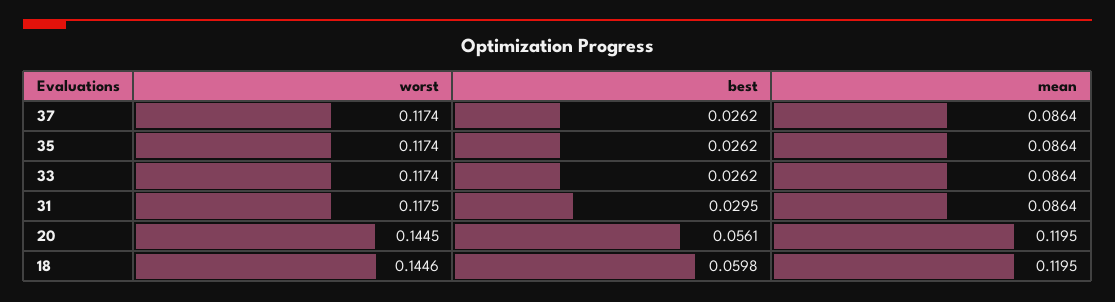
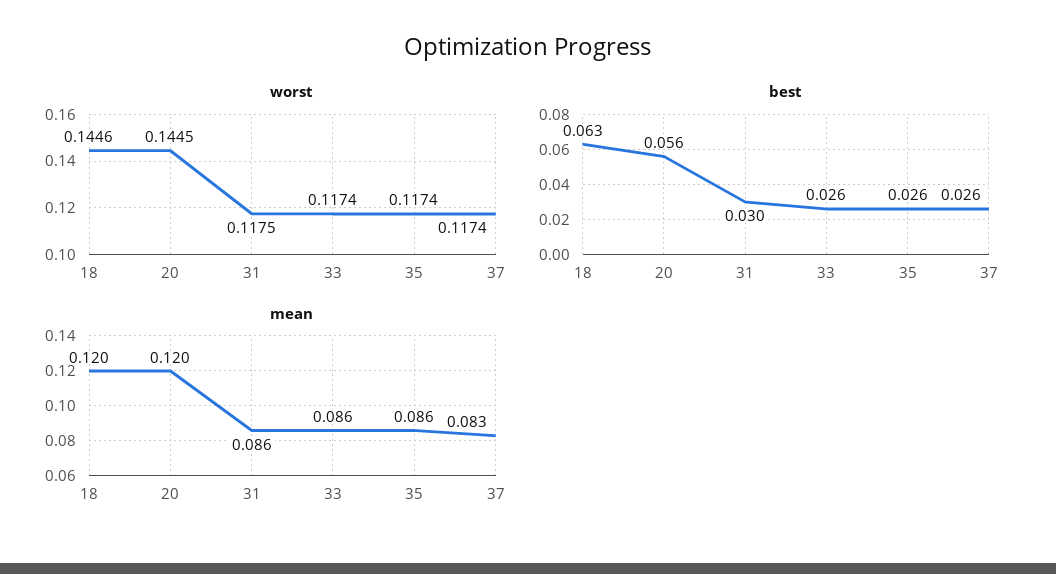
mean, 37: 0.0864 -> 0.083
best, 18: 0.0598 -> 0.063

